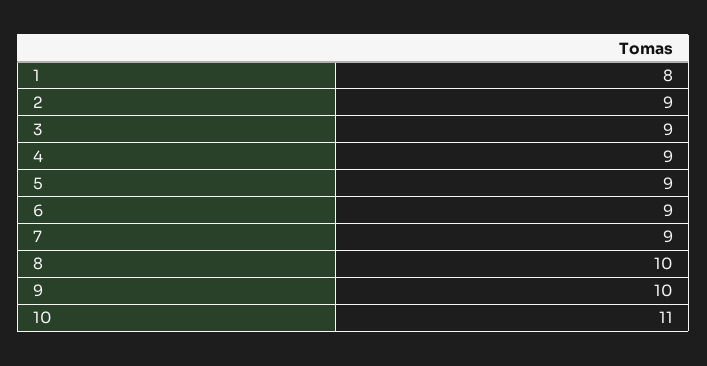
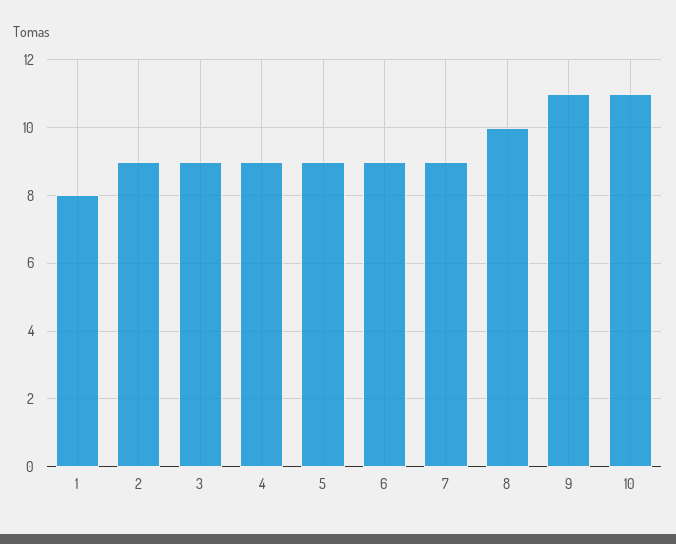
9: 10 -> 11

